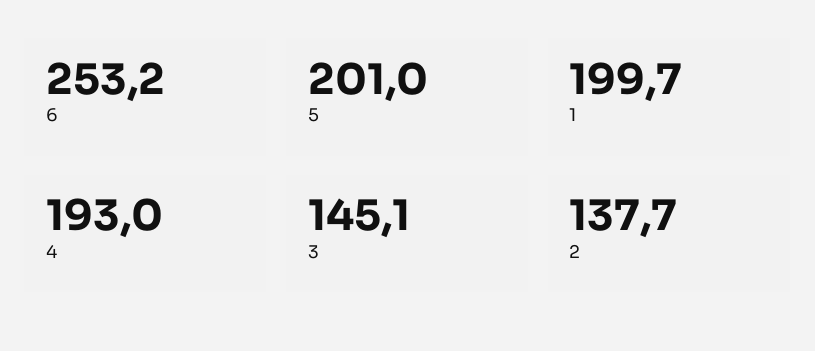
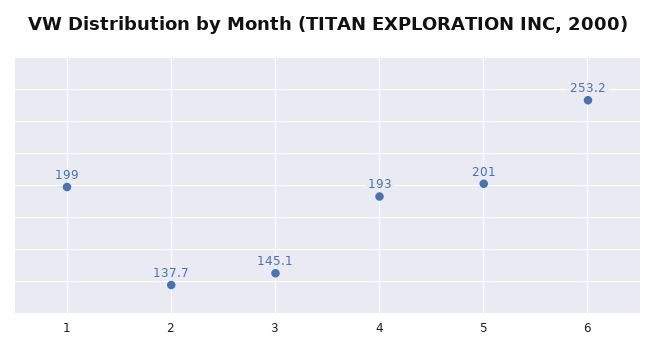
1: 199.7 -> 199

